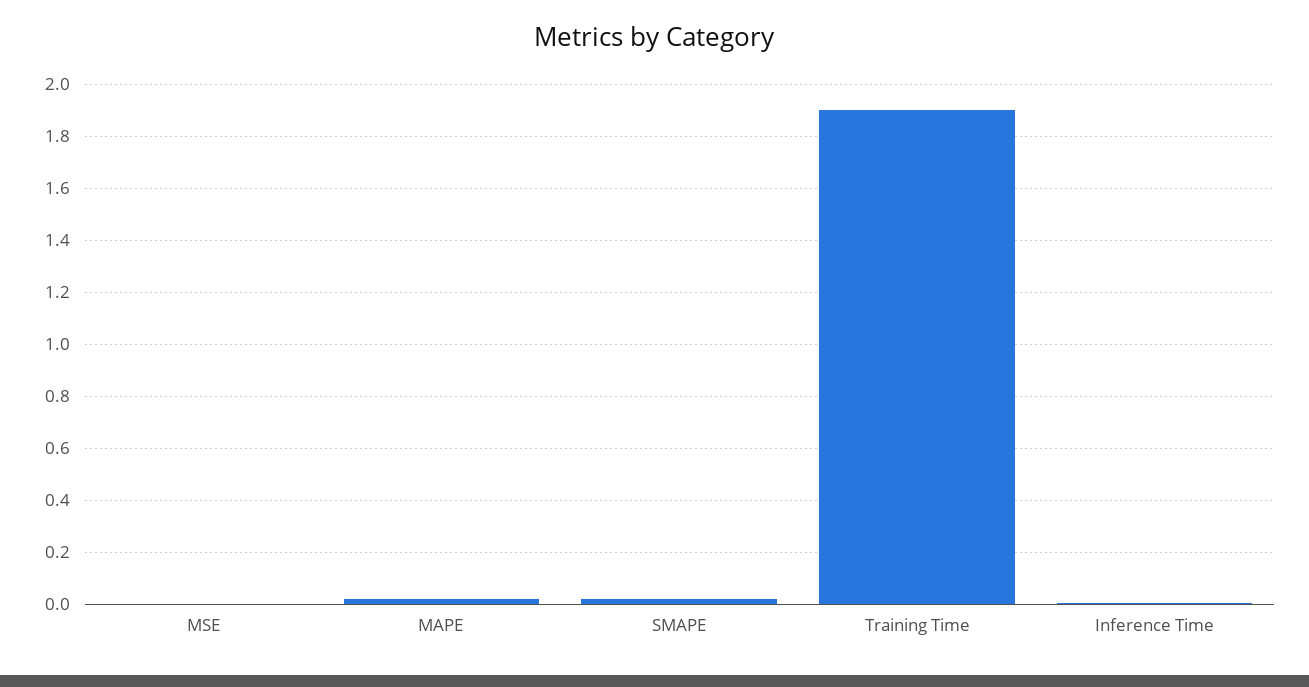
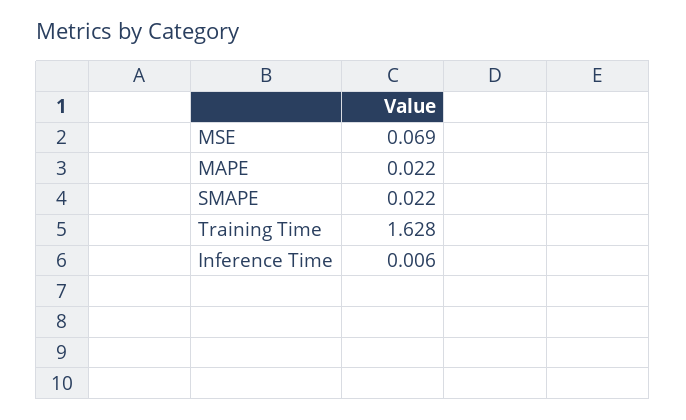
MSE: 0 -> 0.069
Training Time: 1.9 -> 1.628

